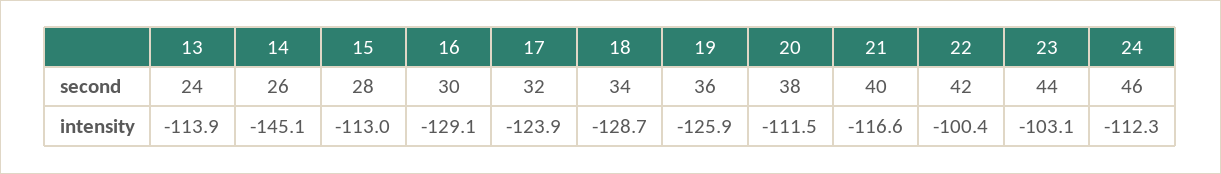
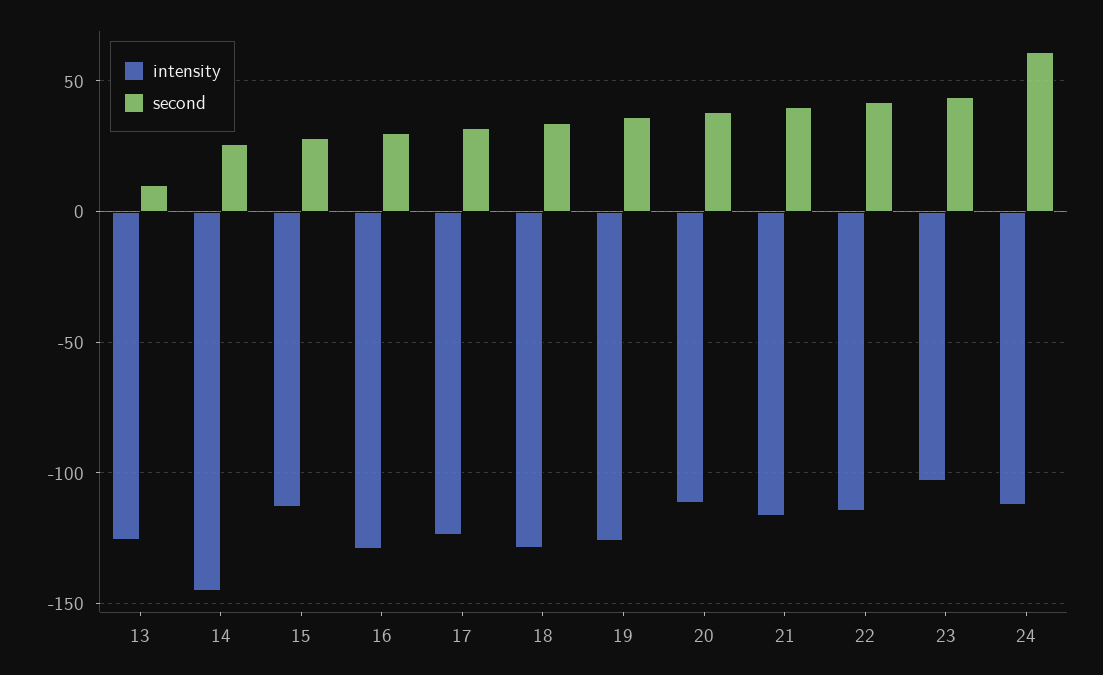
second, 13: 24 -> 10
second, 24: 46 -> 60
intensity, 13: -113.9 -> -125
intensity, 22: -100.4 -> -115

